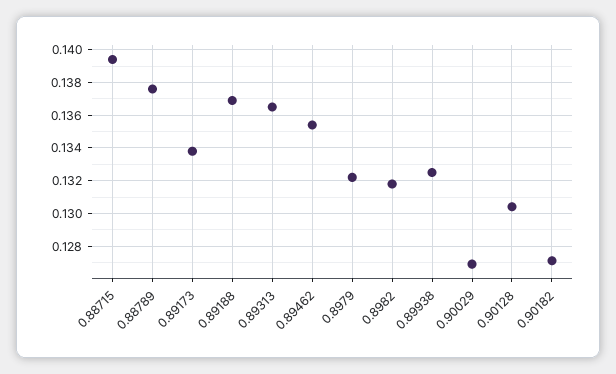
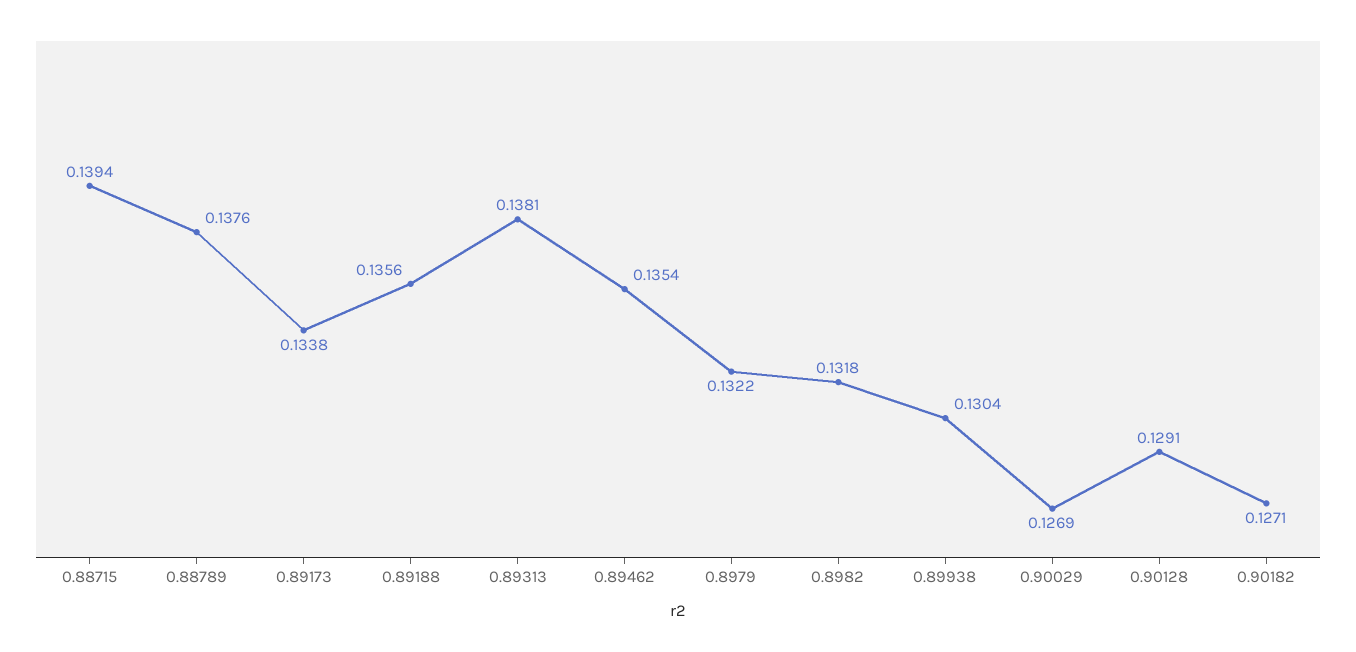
0.89188: 0.137 -> 0.1356
0.89313: 0.1365 -> 0.1381
0.89938: 0.1325 -> 0.1304
0.90128: 0.1305 -> 0.1291

